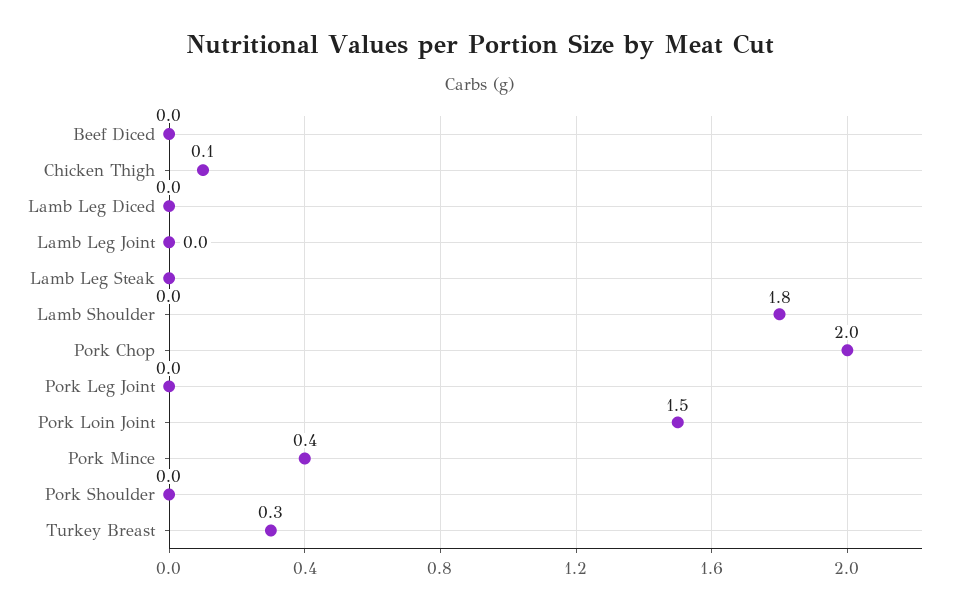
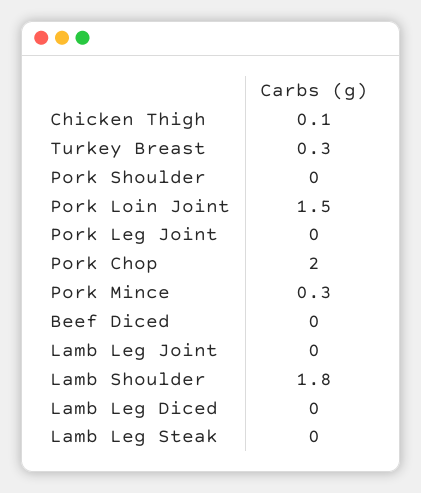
Pork Mince: 0.4 -> 0.3

